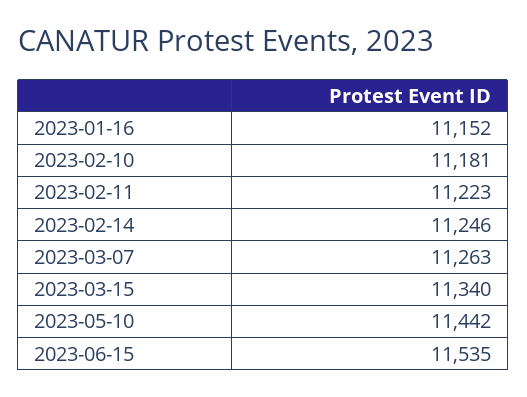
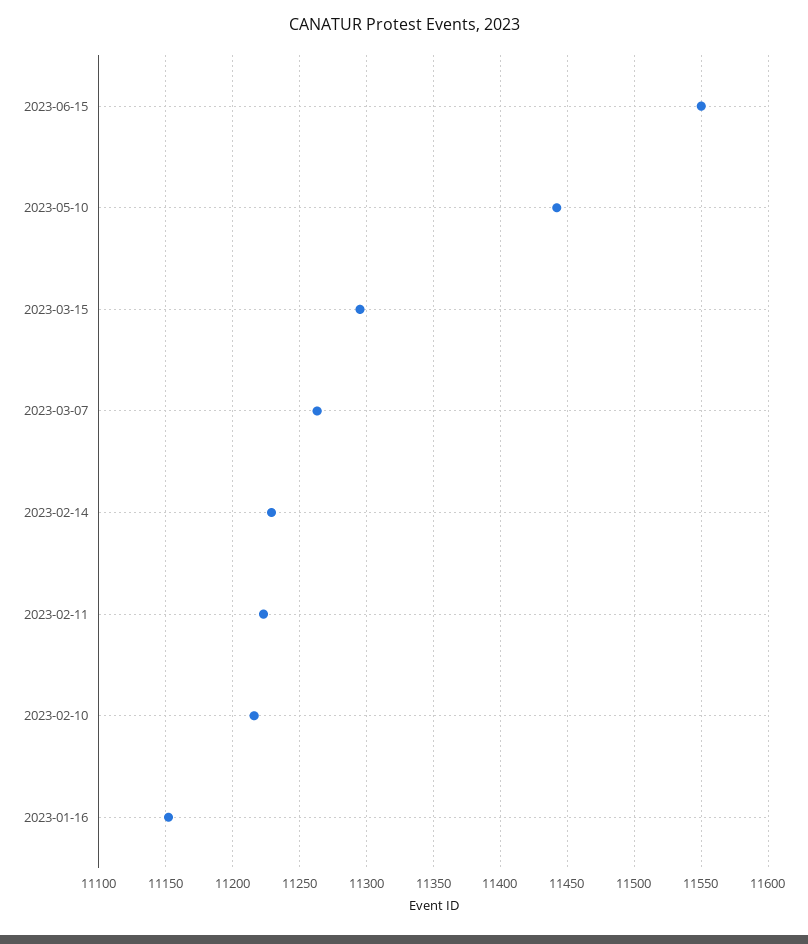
2023-02-10: 11181 -> 11215
2023-02-14: 11246 -> 11230
2023-03-15: 11340 -> 11295
2023-06-15: 11535 -> 11550

